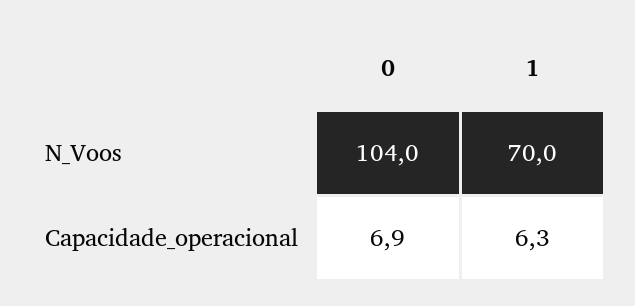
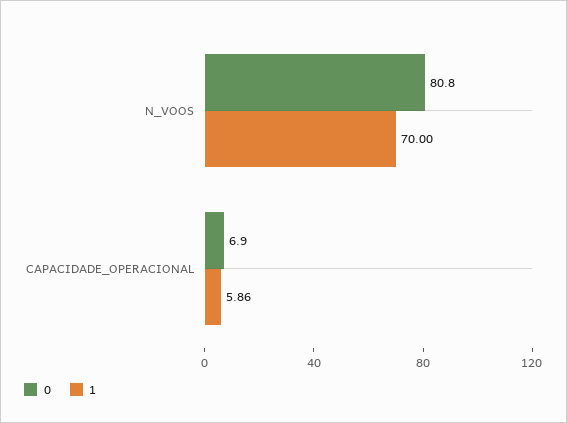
0, N_Voos: 104 -> 80.8
1, Capacidade_operacional: 6.3 -> 5.86

